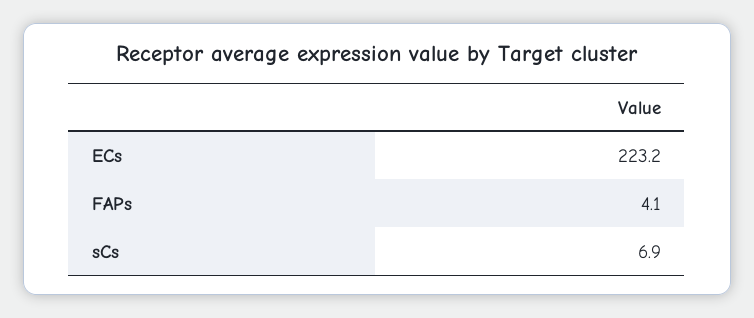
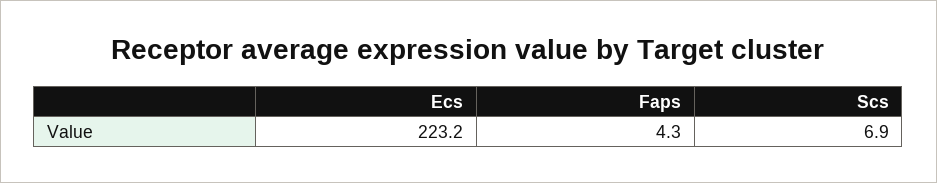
FAPs: 4.1 -> 4.3

